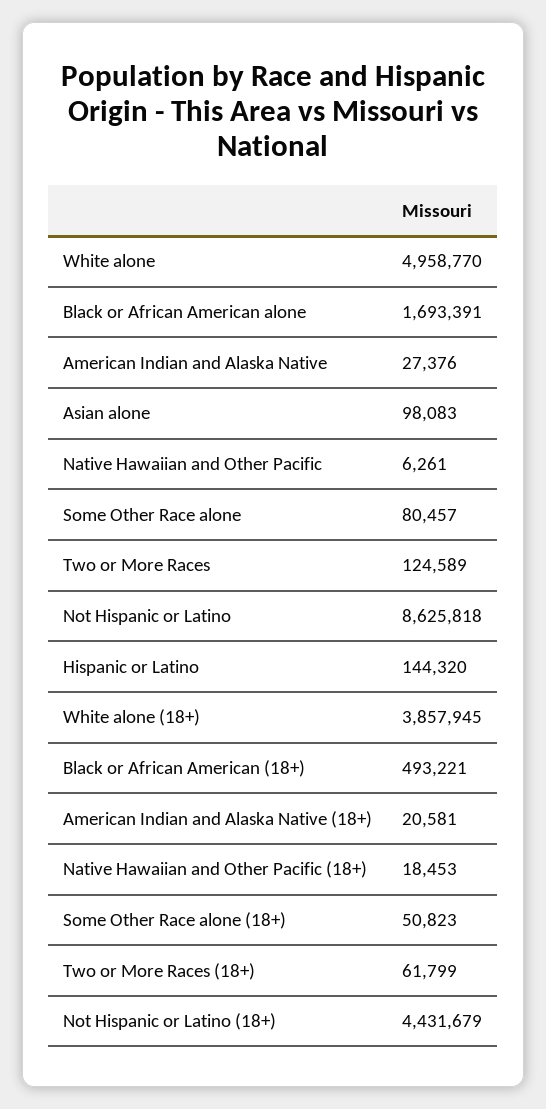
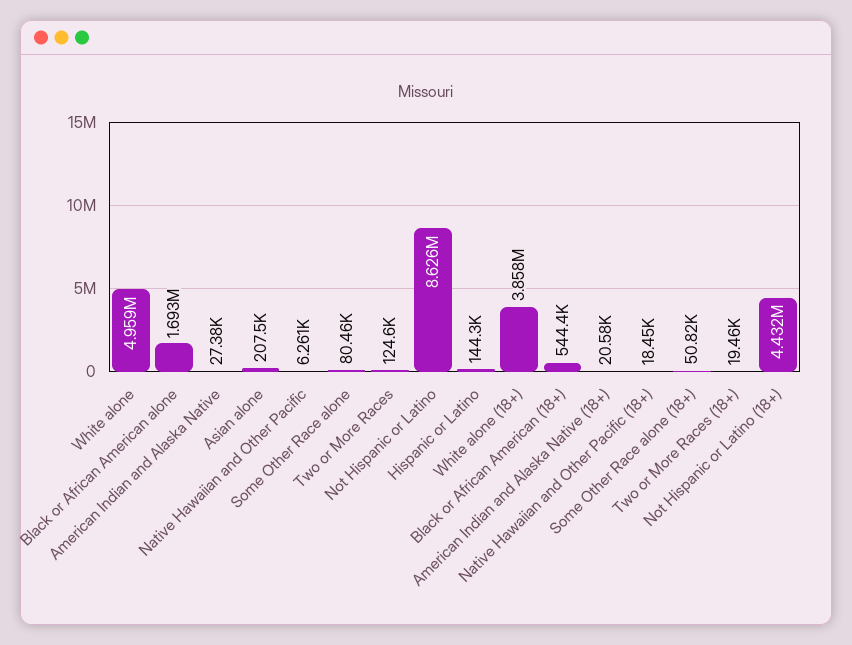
Asian alone: 98083 -> 207500
Black or African American (18+): 493221 -> 544400
Two or More Races (18+): 61799 -> 19460

